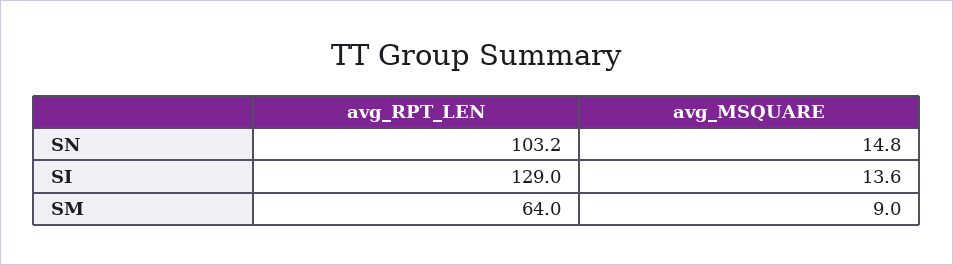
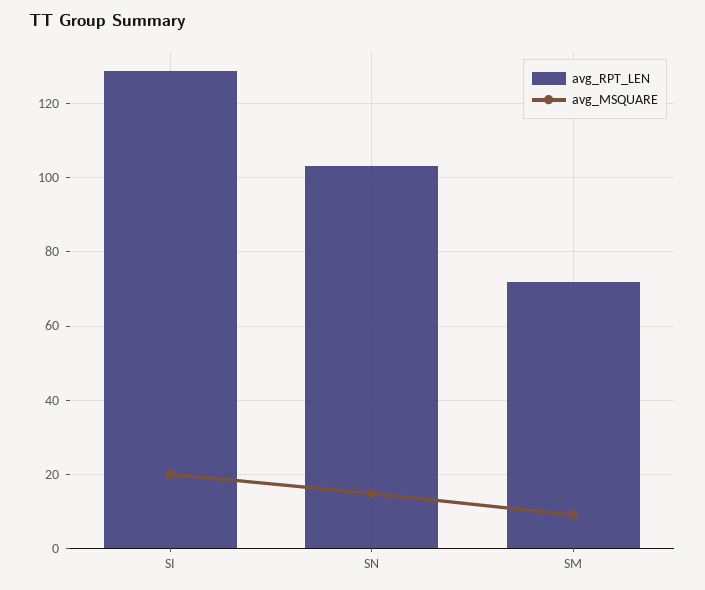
avg_MSQUARE, SI: 13.6 -> 20
avg_RPT_LEN, SM: 64 -> 72

